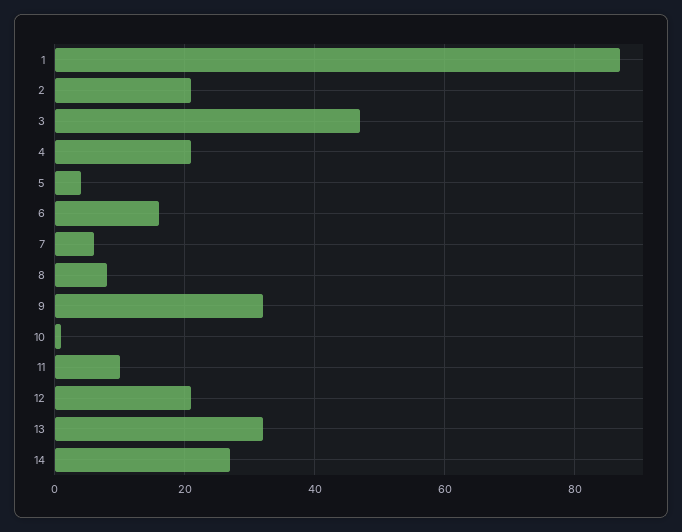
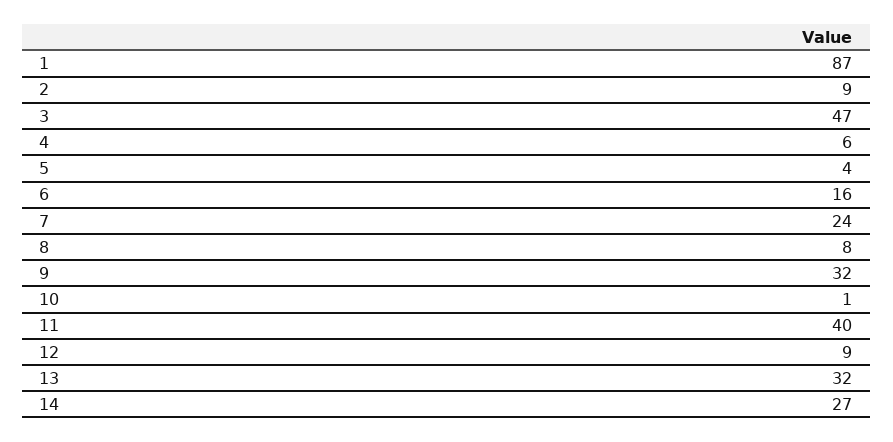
2: 20 -> 9
4: 20 -> 6
7: 5 -> 24
11: 10 -> 40
12: 20 -> 9

